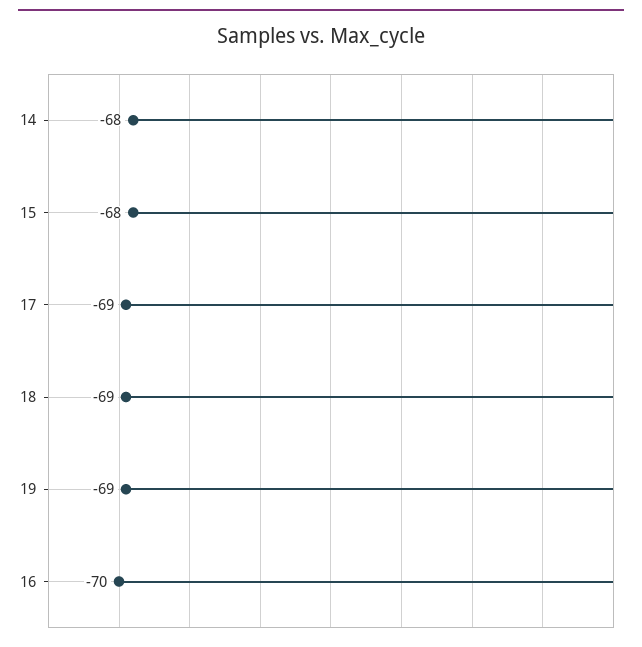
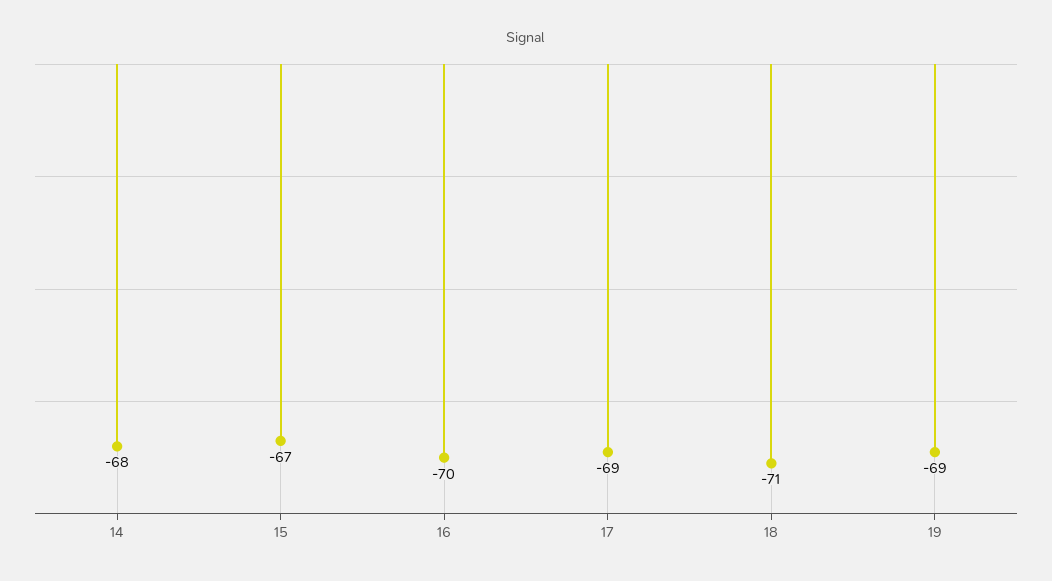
15: -68 -> -67
18: -69 -> -71

